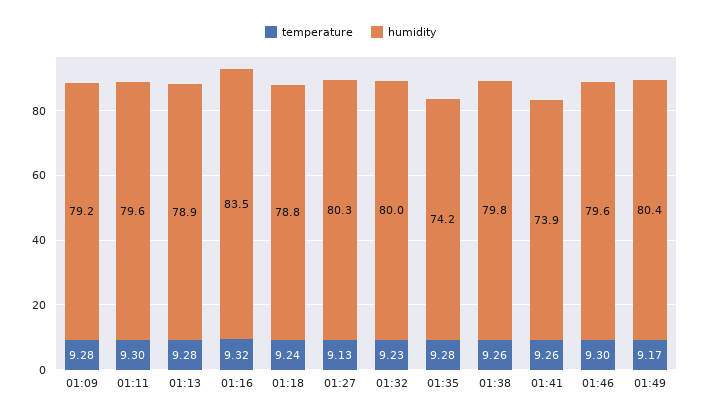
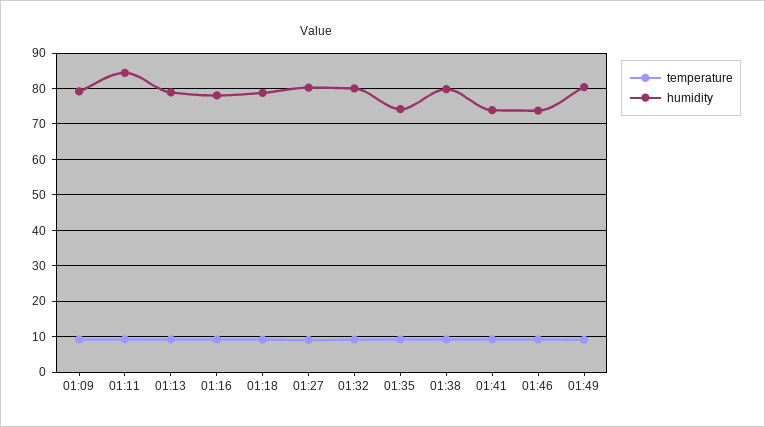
humidity, 01:11: 79.6 -> 84
humidity, 01:16: 83.5 -> 78
humidity, 01:46: 79.6 -> 74

